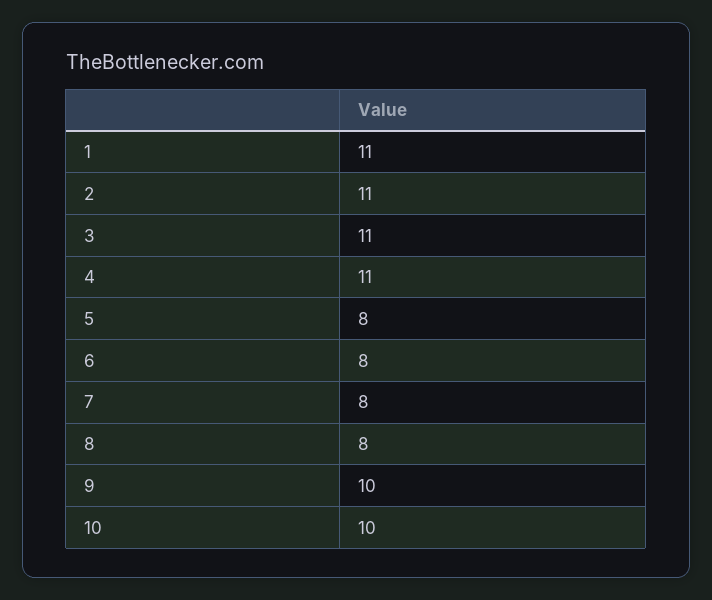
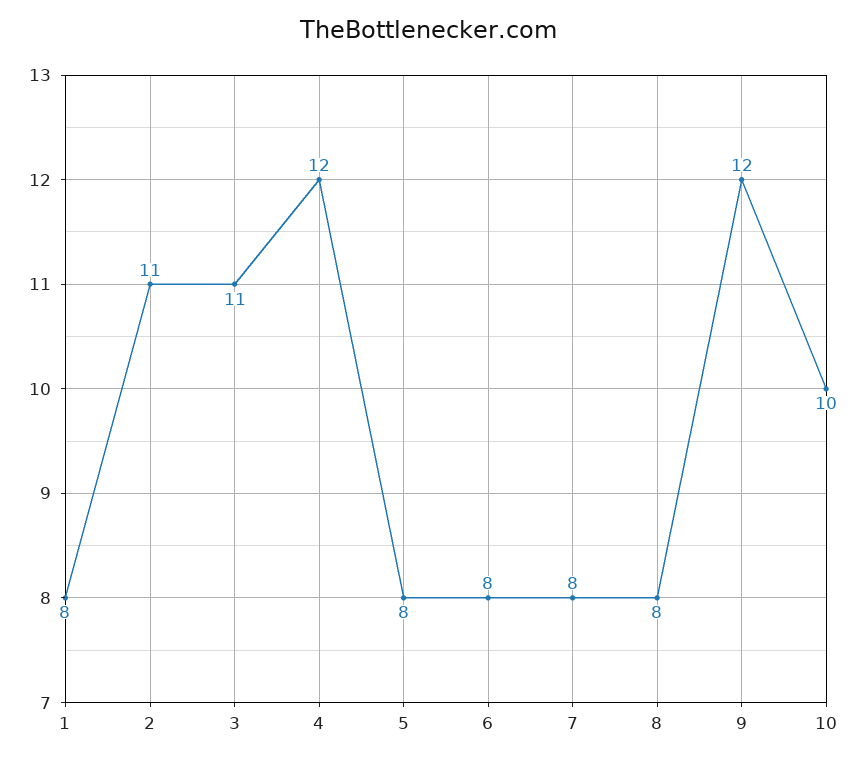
1: 11 -> 8
4: 11 -> 12
9: 10 -> 12

